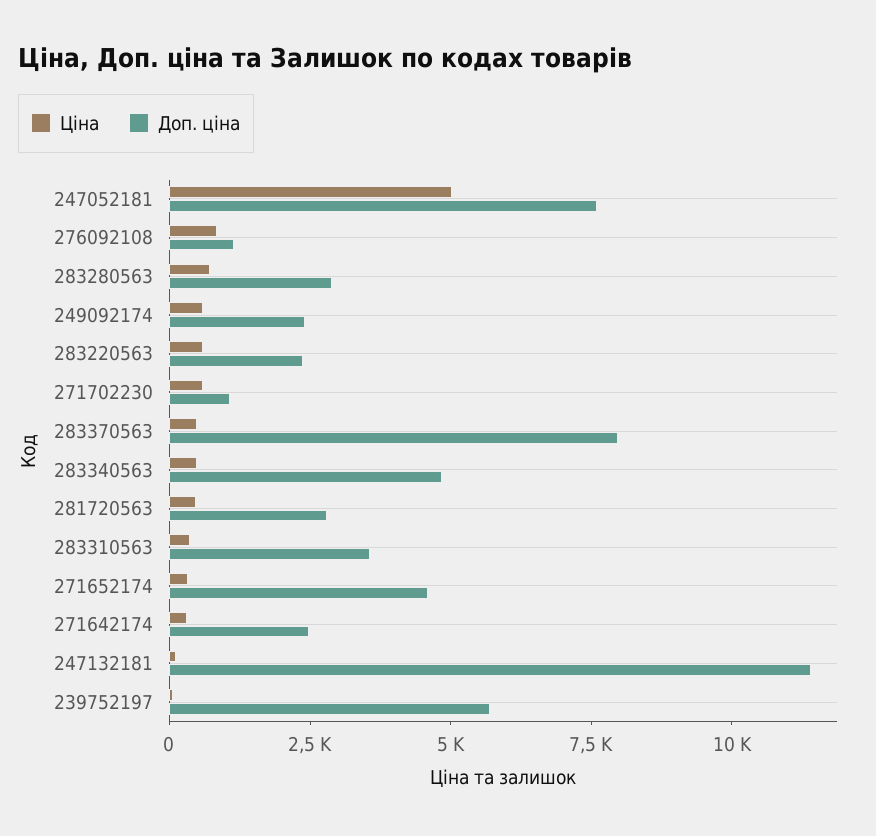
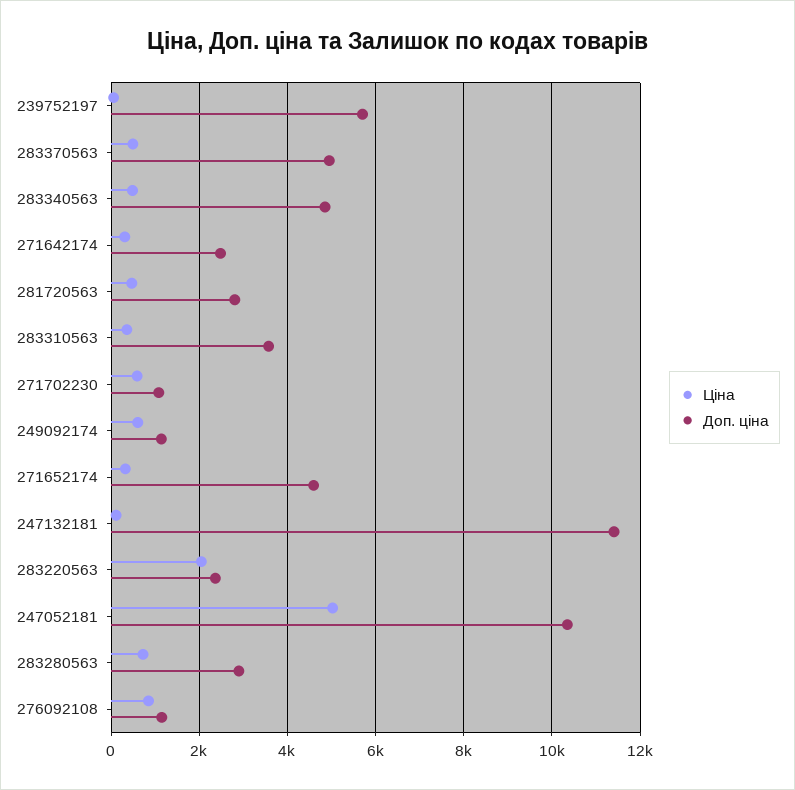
Доп. ціна, 247052181: 7500 -> 10400
Доп. ціна, 249092174: 2500 -> 1200
Ціна, 283220563: 500 -> 2000
Доп. ціна, 283370563: 8000 -> 5000

